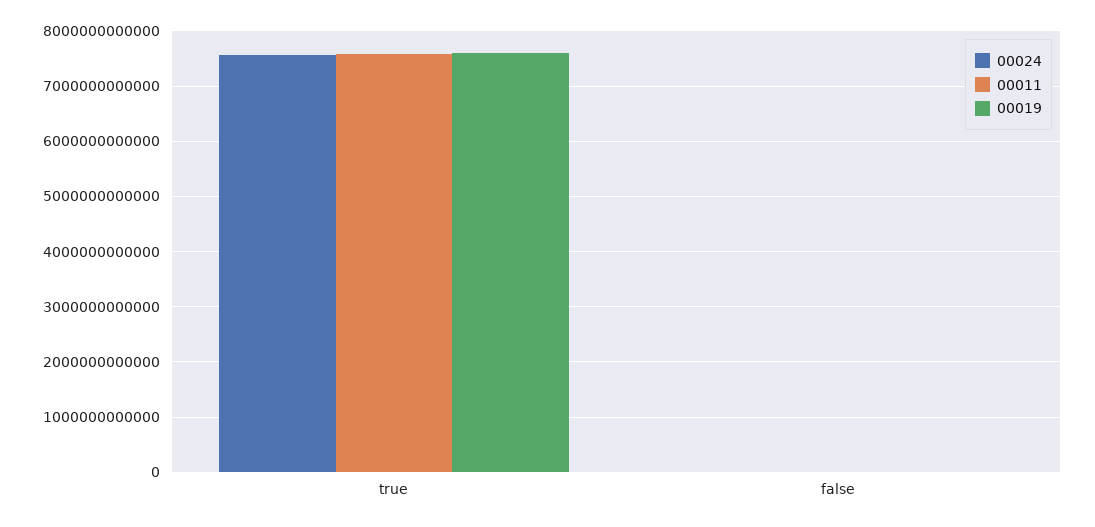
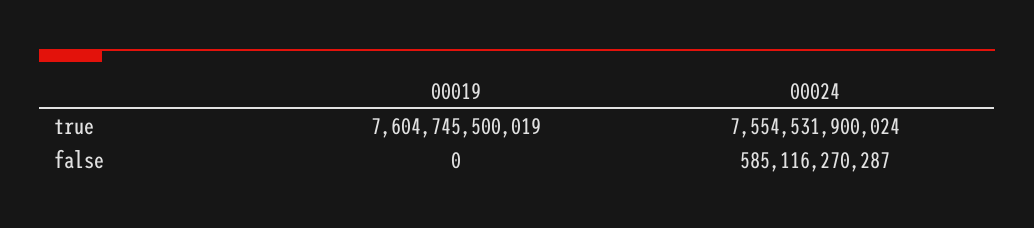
00011, true: 7600000000000 -> none
00024, false: 0 -> 585116270287
00011, false: 0 -> none

